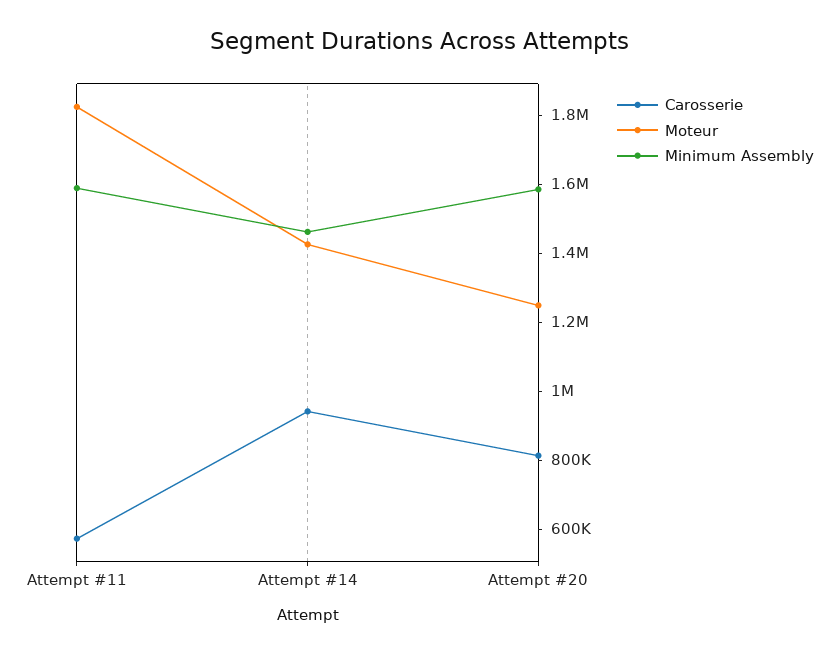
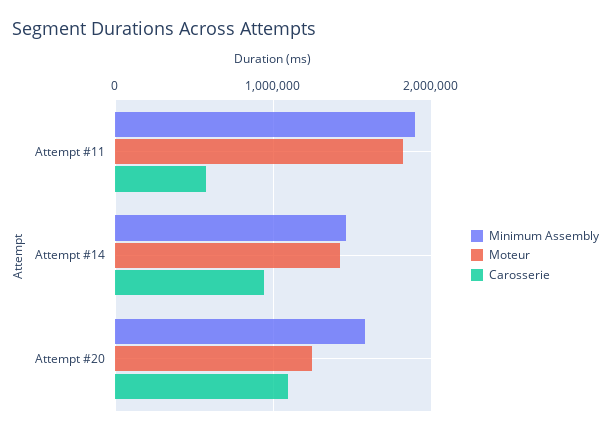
Minimum Assembly, Attempt #11: 1600000 -> 1900000
Carosserie, Attempt #20: 800000 -> 1100000

